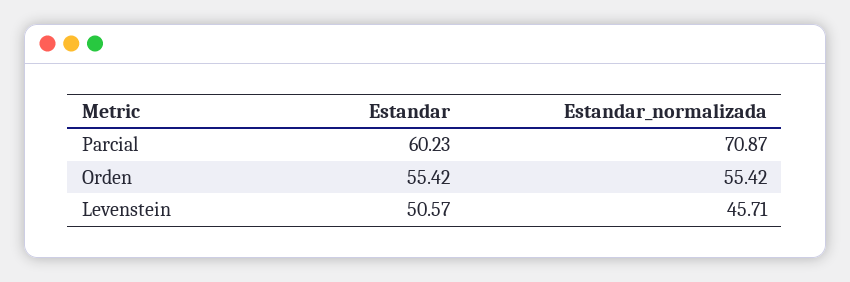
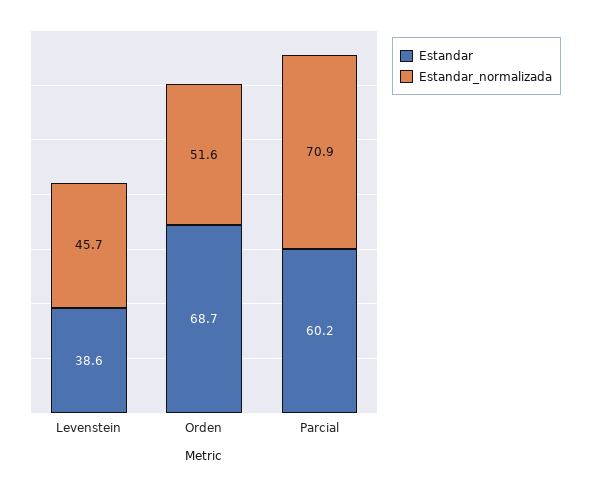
Estandar, Orden: 55.42 -> 68.7
Estandar_normalizada, Orden: 55.42 -> 51.6
Estandar, Levenstein: 50.57 -> 38.6

